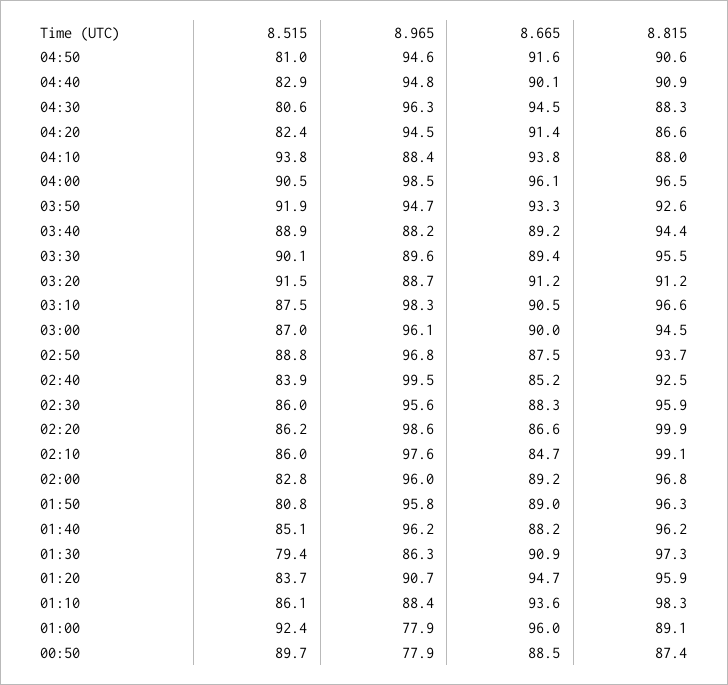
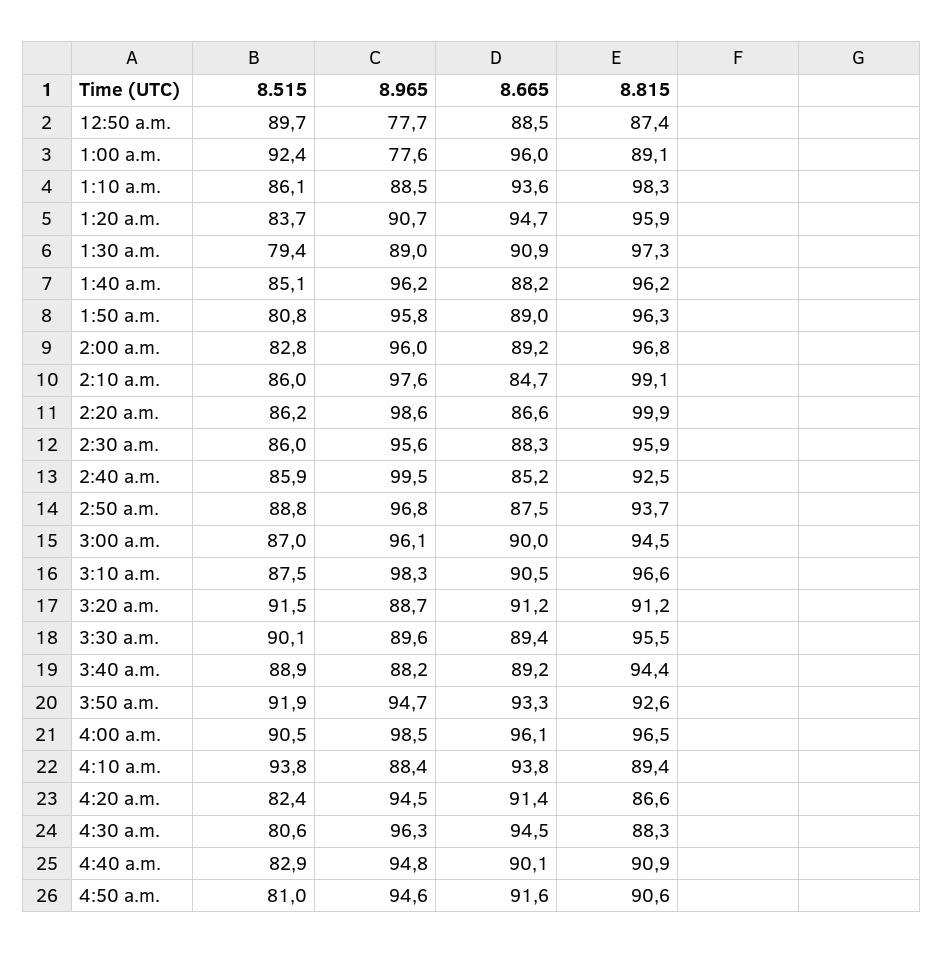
8.815, 04:10: 88 -> 89.4
8.515, 02:40: 83.9 -> 85.9
8.965, 01:30: 86.3 -> 89
8.965, 01:10: 88.4 -> 88.5
8.965, 01:00: 77.9 -> 77.6
8.965, 00:50: 77.9 -> 77.7

